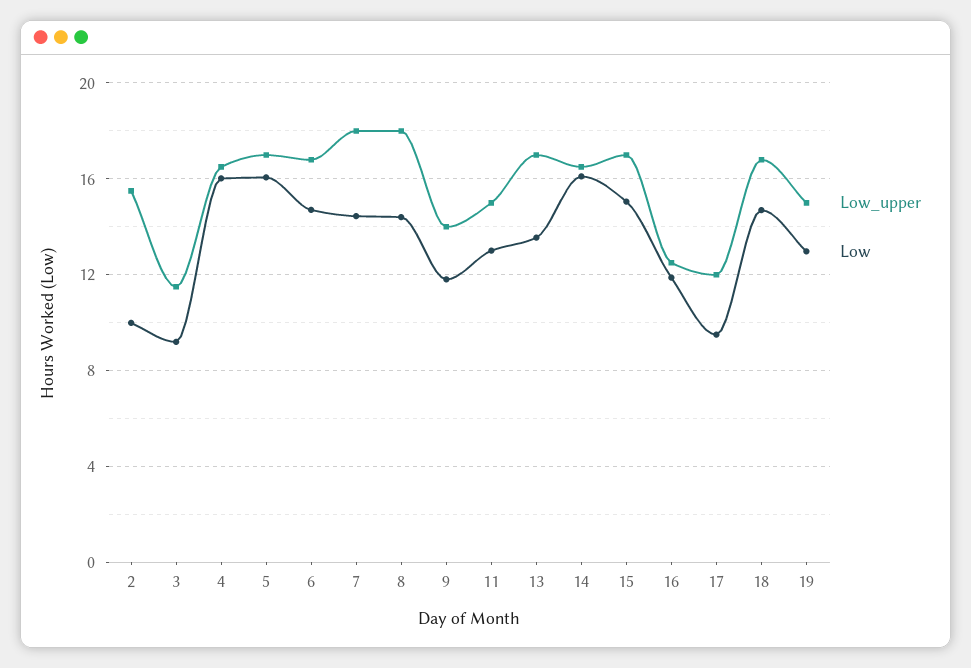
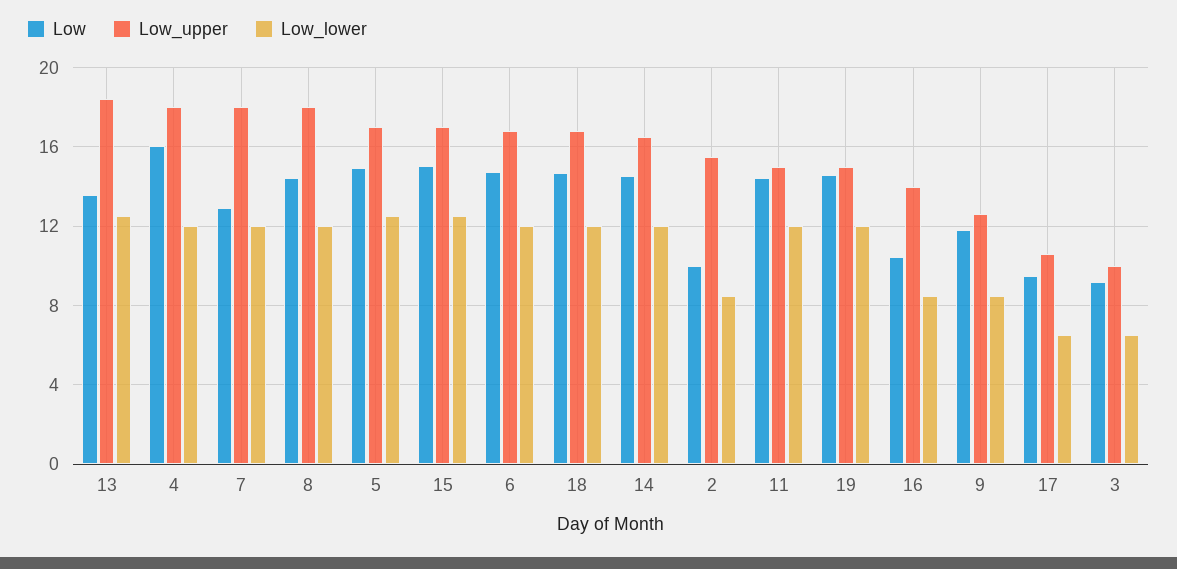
Low_upper, 3: 11.5 -> 10
Low_upper, 4: 16.5 -> 18
Low, 5: 16 -> 15
Low, 7: 14.5 -> 13
Low_upper, 9: 14 -> 12.5
Low, 11: 13 -> 14.5
Low_upper, 13: 17 -> 18.5
Low, 14: 16 -> 14.5
Low_upper, 16: 12.5 -> 14
Low, 16: 12 -> 10.5
Low_upper, 17: 12 -> 10.5
Low, 19: 13 -> 14.5
Low_lower, 13: none -> 12.5
Low_lower, 4: none -> 12
Low_lower, 7: none -> 12
Low_lower, 8: none -> 12
Low_lower, 5: none -> 12.5
Low_lower, 15: none -> 12.5
Low_lower, 6: none -> 12
Low_lower, 18: none -> 12
Low_lower, 14: none -> 12
Low_lower, 2: none -> 8.5
Low_lower, 11: none -> 12
Low_lower, 19: none -> 12
Low_lower, 16: none -> 8.5
Low_lower, 9: none -> 8.5
Low_lower, 17: none -> 6.5
Low_lower, 3: none -> 6.5

